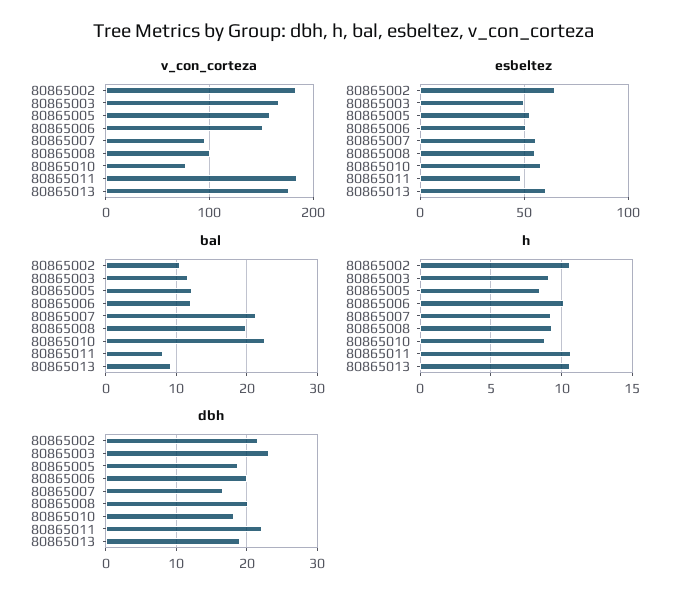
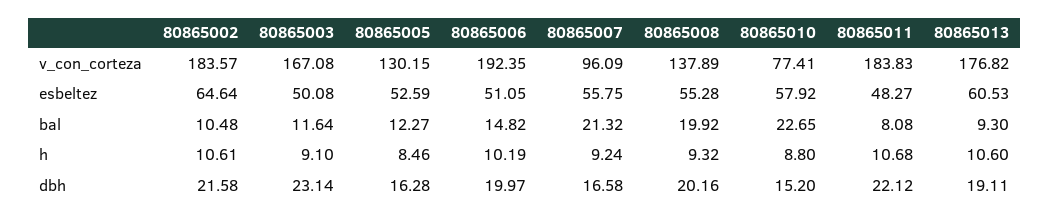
v_con_corteza, 80865005: 160 -> 130.15
v_con_corteza, 80865006: 150 -> 192.35
v_con_corteza, 80865008: 100 -> 137.89
bal, 80865006: 12 -> 14.82
dbh, 80865005: 19 -> 16.28
dbh, 80865010: 18 -> 15.2

